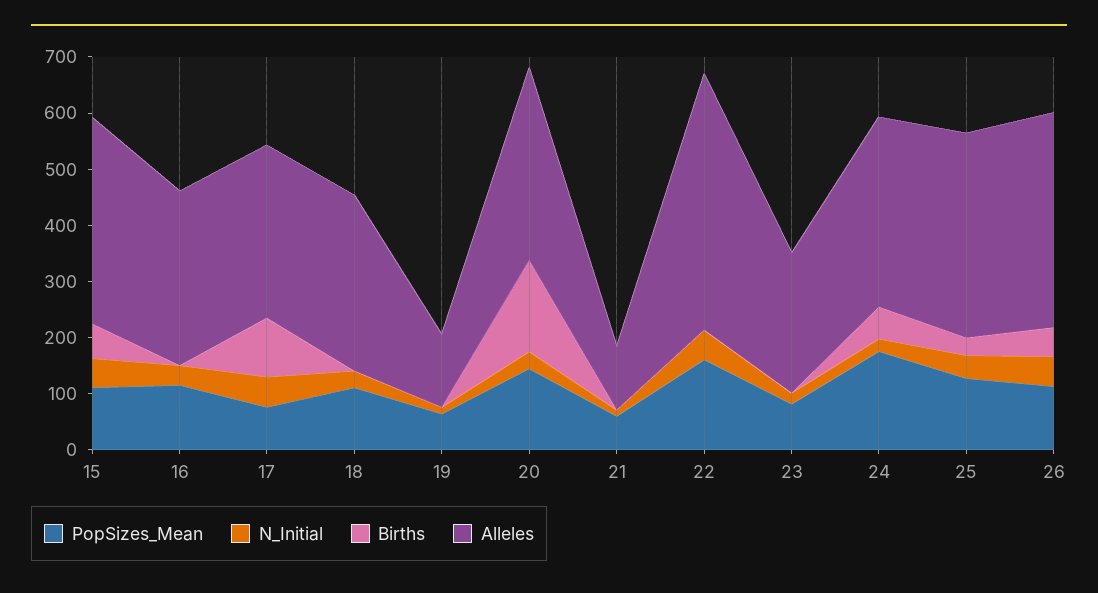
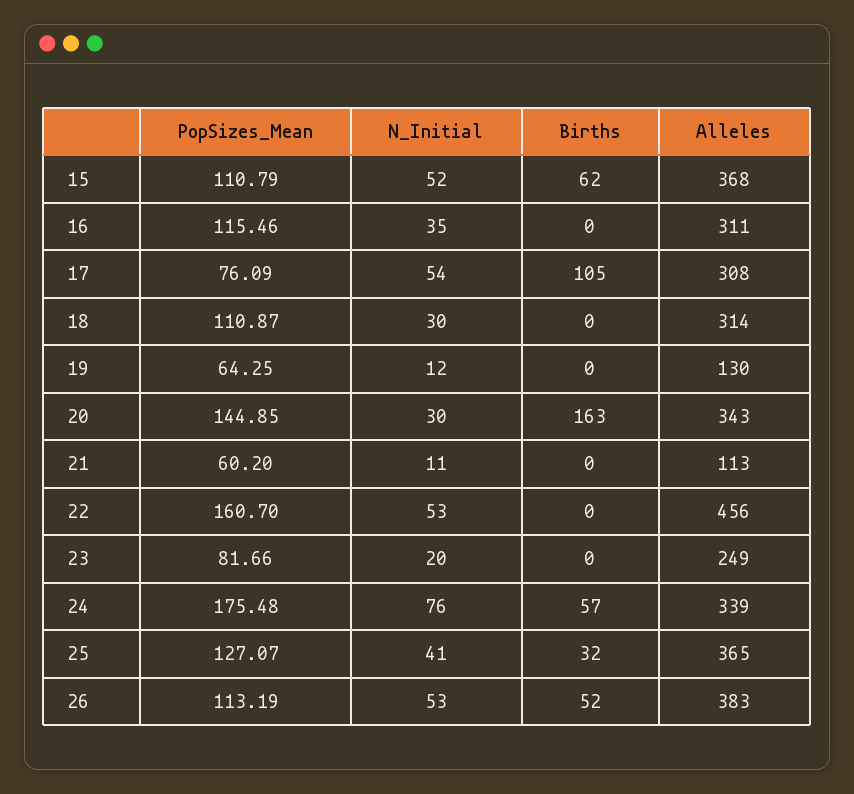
N_Initial, 24: 20 -> 76

